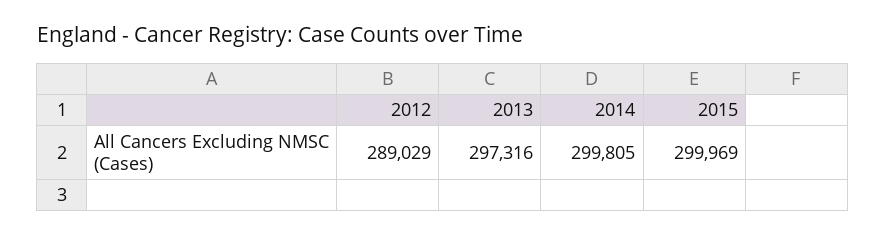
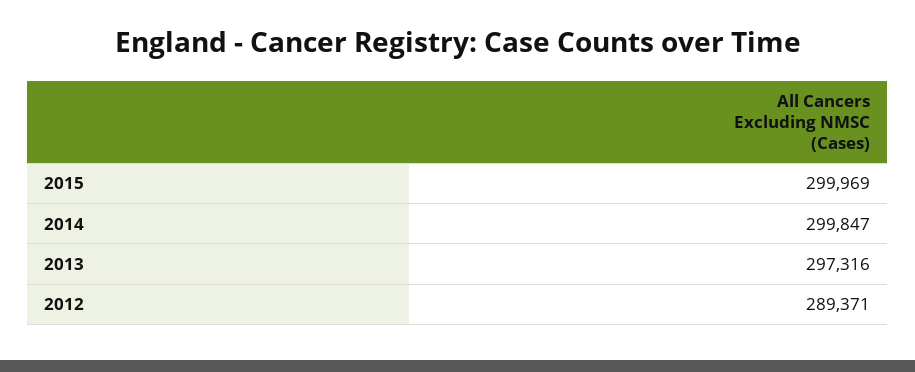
2012: 289029 -> 289371
2014: 299805 -> 299847

